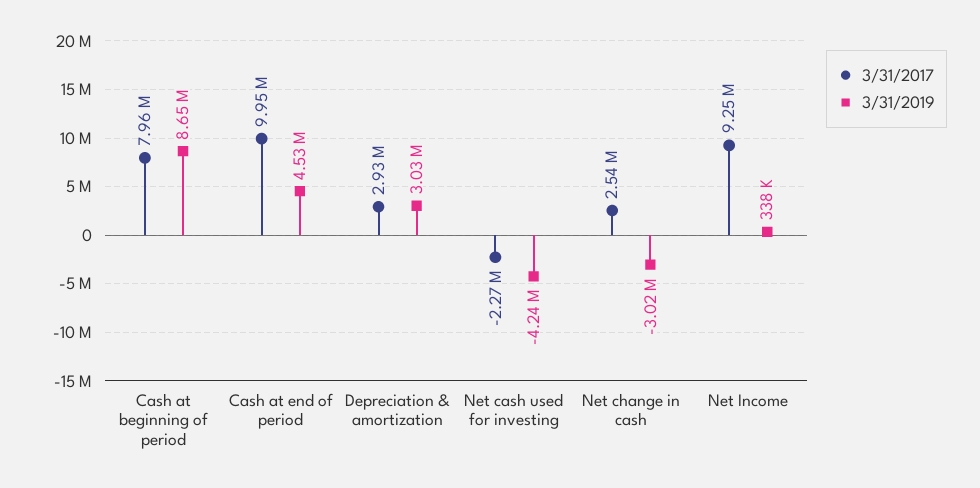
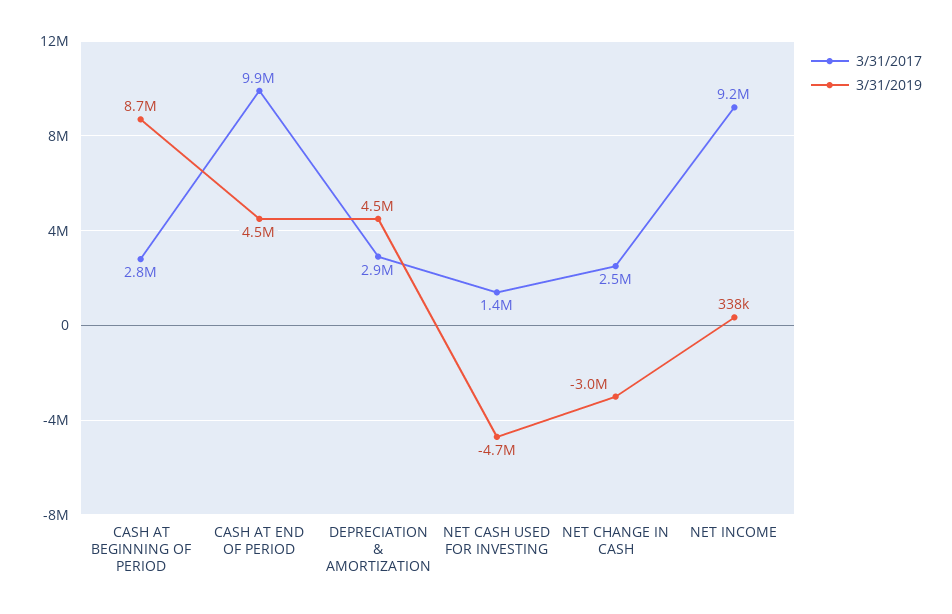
3/31/2017, Cash at beginning of period: 7960000 -> 2800000
3/31/2019, Depreciation & amortization: 3030000 -> 4500000
3/31/2017, Net cash used for investing: -2270000 -> 1400000
3/31/2019, Net cash used for investing: -4240000 -> -4700000

